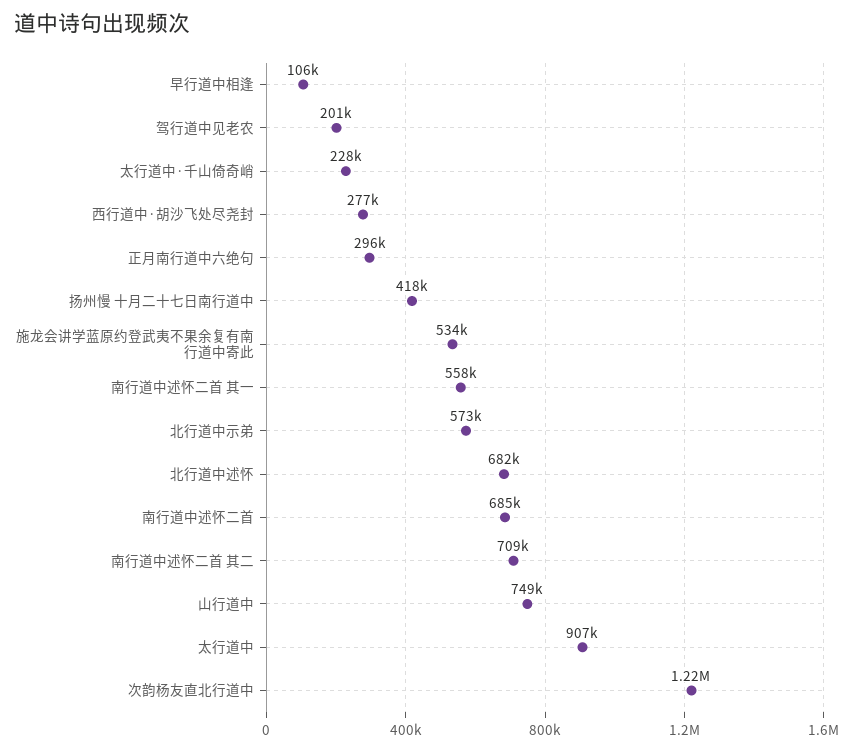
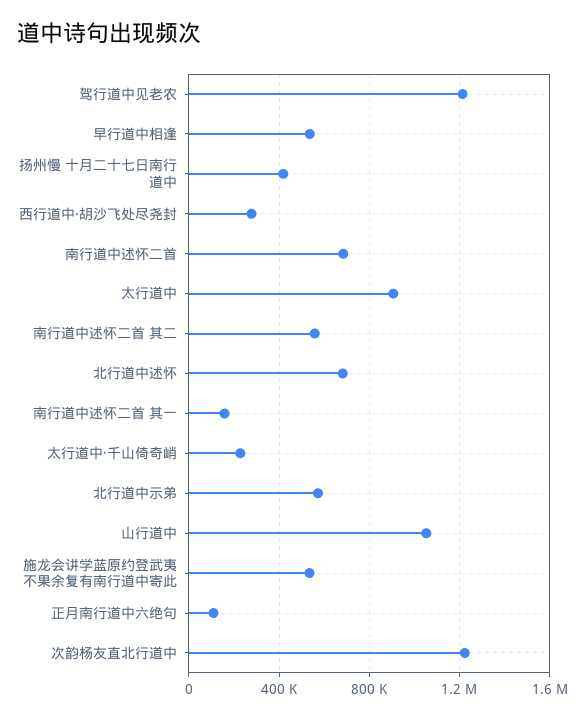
早行道中相逢: 106000 -> 550000
驾行道中见老农: 201000 -> 1200000
正月南行道中六绝句: 296000 -> 100000
南行道中述怀二首 其一: 558000 -> 150000
南行道中述怀二首 其二: 709000 -> 550000
山行道中: 749000 -> 1050000

